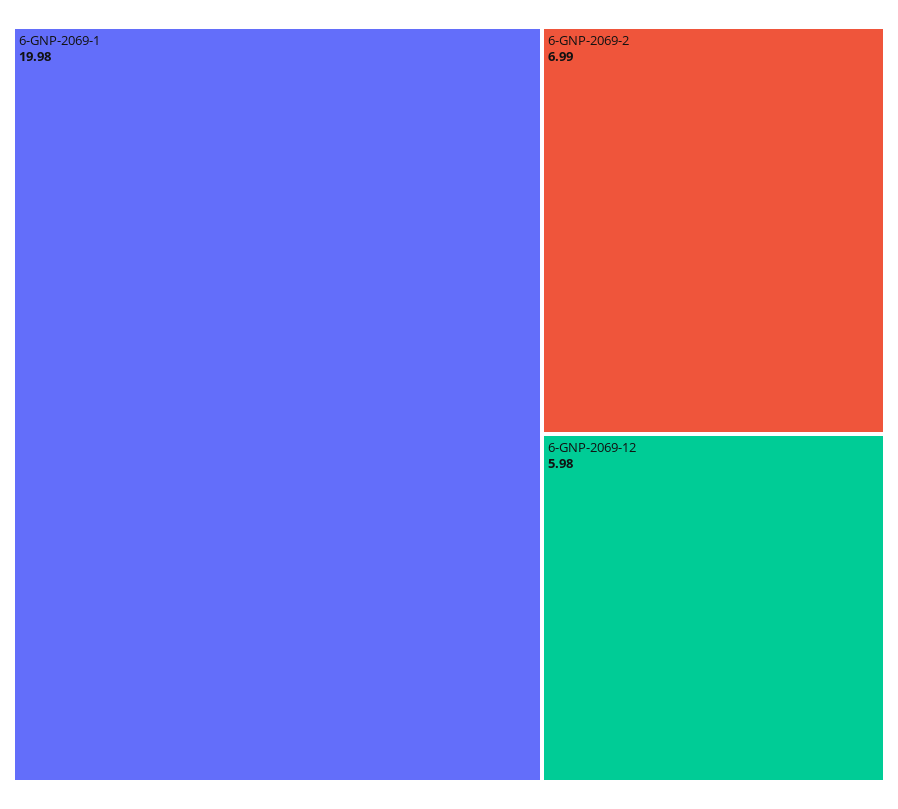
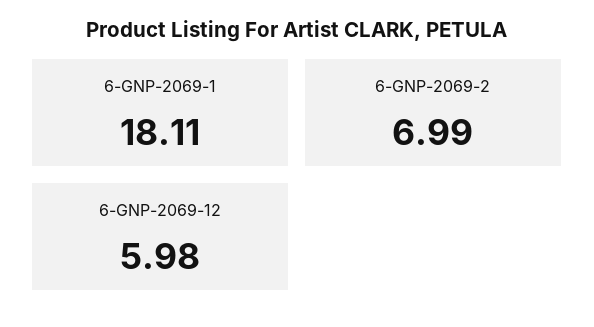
6-GNP-2069-1: 19.98 -> 18.11

